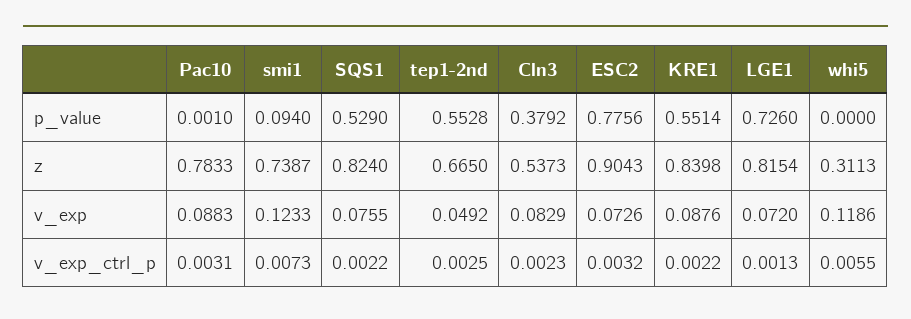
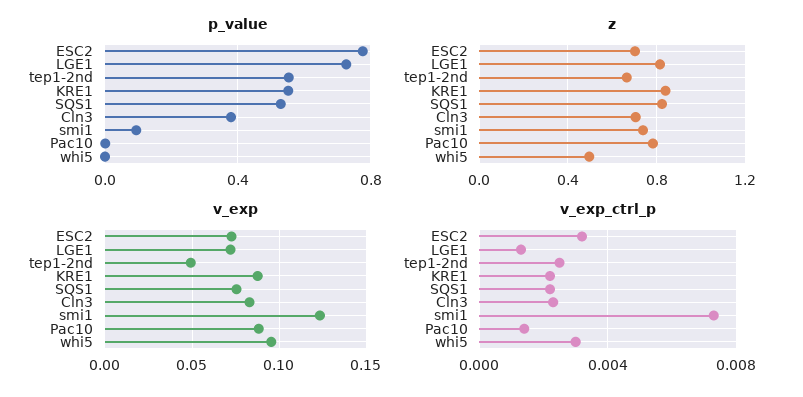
z, Cln3: 0.5373 -> 0.7
z, ESC2: 0.9043 -> 0.7
z, whi5: 0.3113 -> 0.5
v_exp, whi5: 0.1186 -> 0.095
v_exp_ctrl_p, Pac10: 0.0031 -> 0.0015
v_exp_ctrl_p, whi5: 0.0055 -> 0.003

